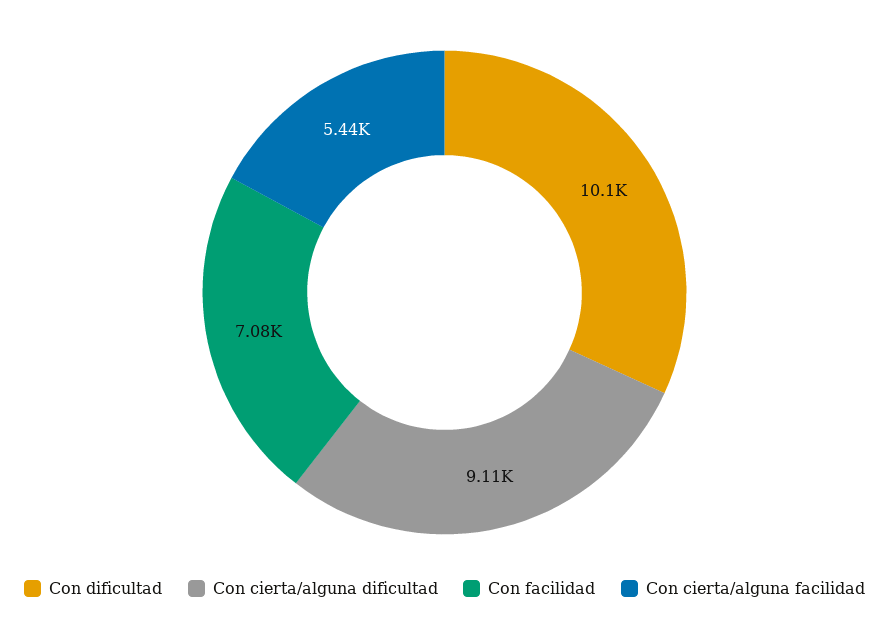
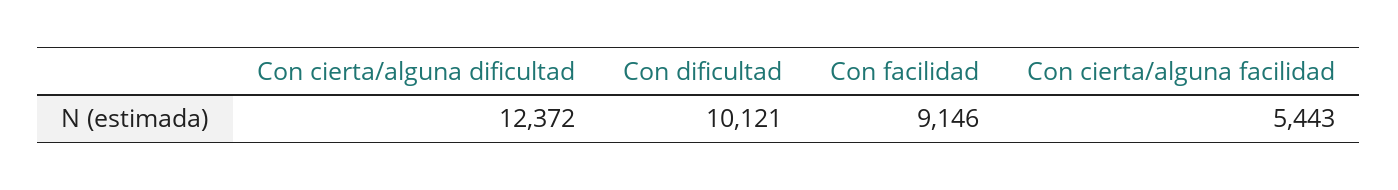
Con cierta/alguna dificultad: 9110 -> 12372
Con facilidad: 7080 -> 9146

